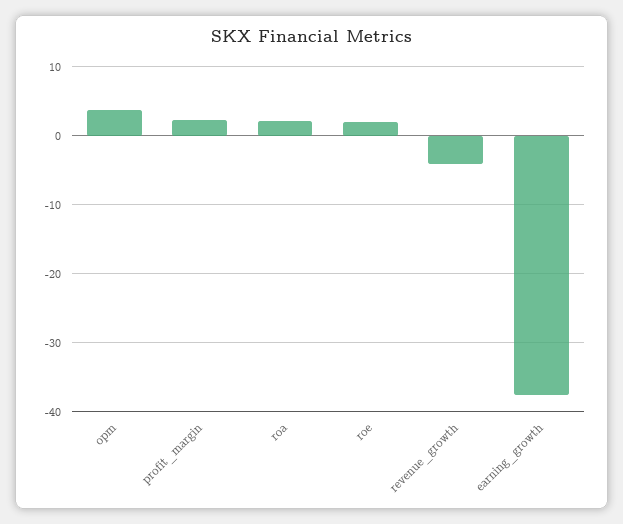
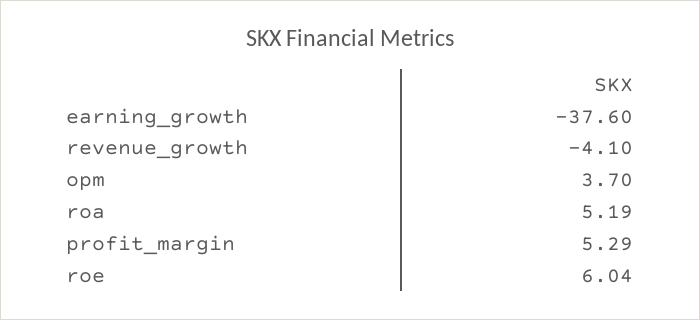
profit_margin: 2 -> 5.29
roa: 2 -> 5.19
roe: 2 -> 6.04

